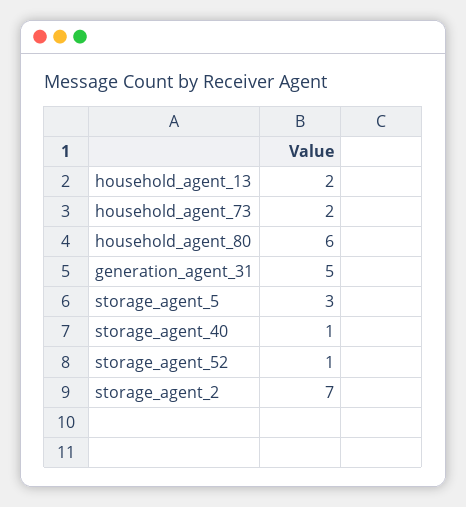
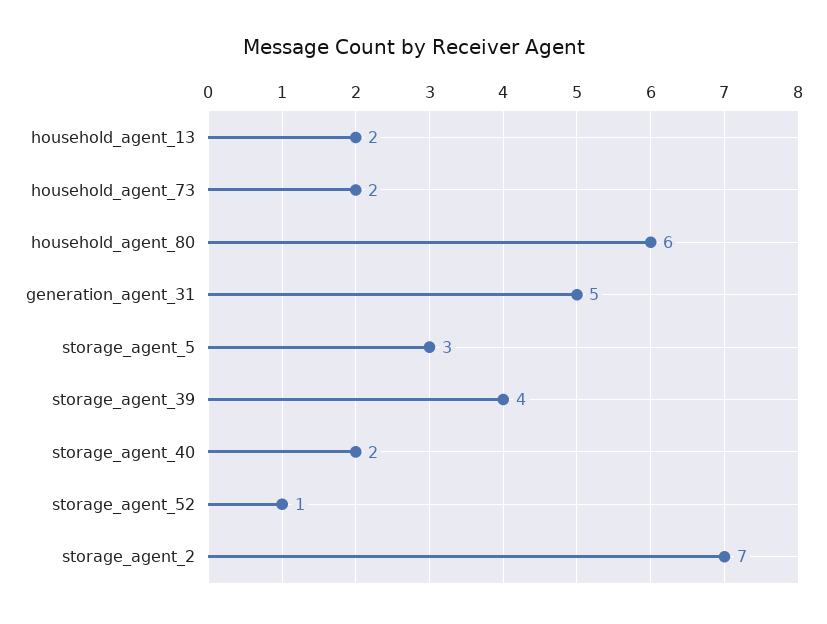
storage_agent_40: 1 -> 2
storage_agent_39: none -> 4

